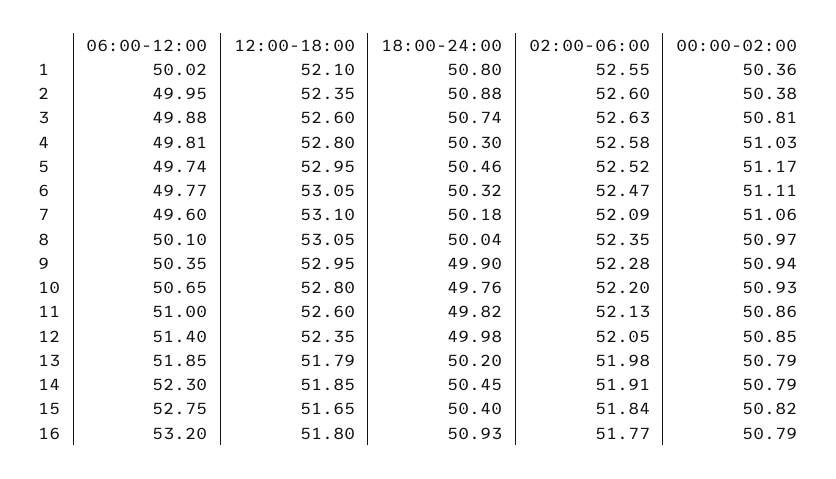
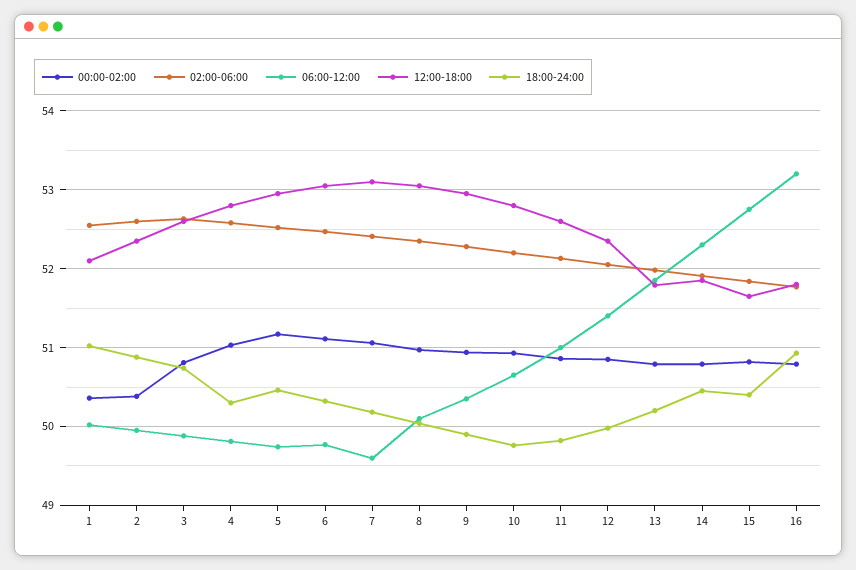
18:00-24:00, 1: 50.8 -> 51
02:00-06:00, 7: 52.09 -> 52.4

